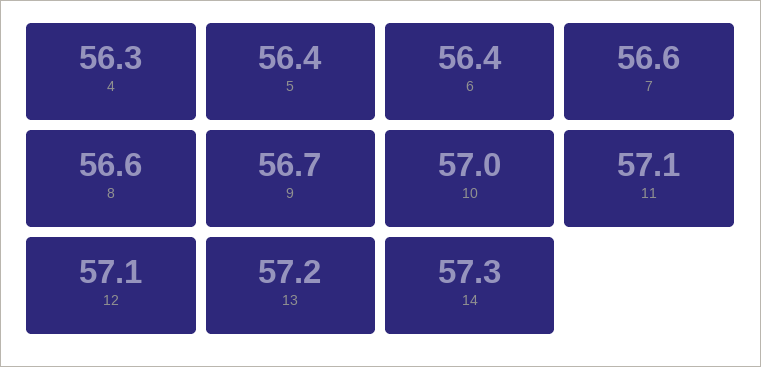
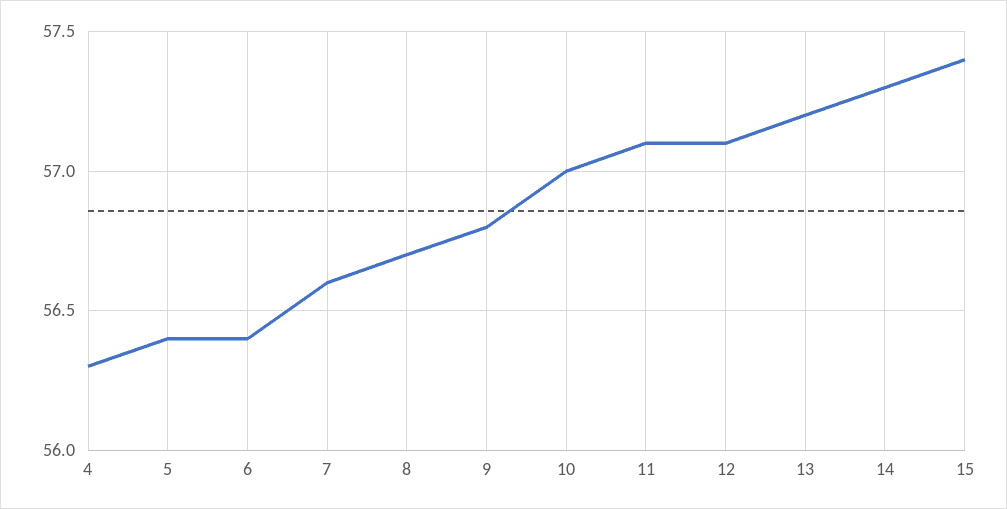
8: 56.6 -> 56.7
9: 56.7 -> 56.8
15: none -> 57.4

